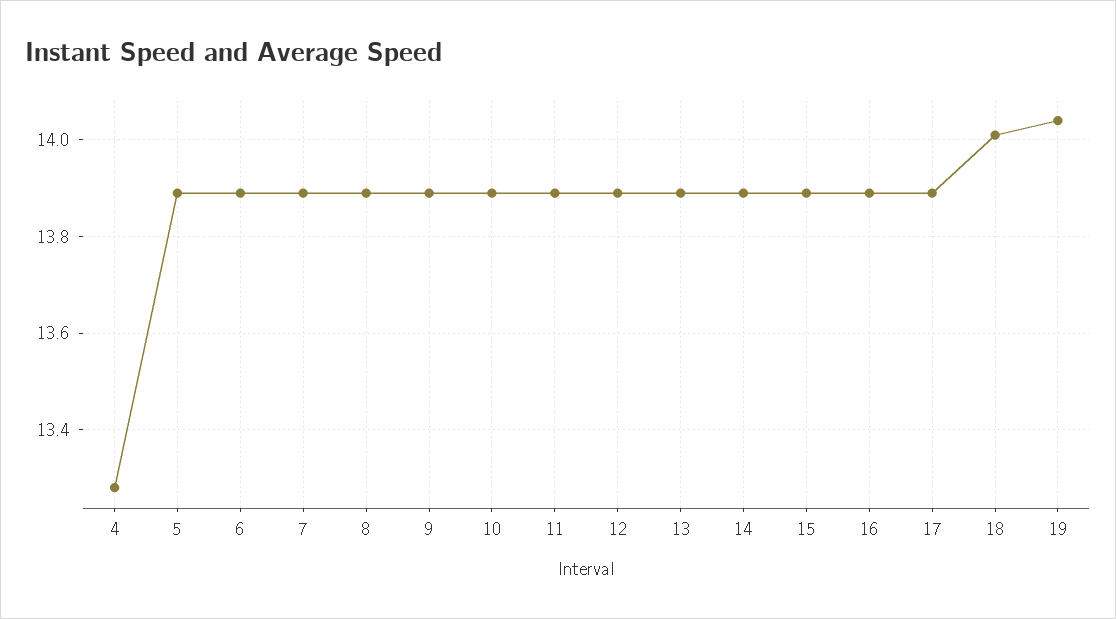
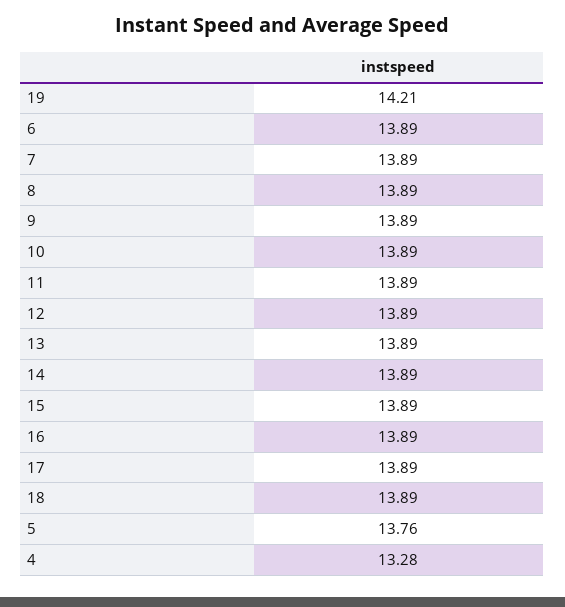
5: 13.9 -> 13.76
18: 14 -> 13.89
19: 14.05 -> 14.21

